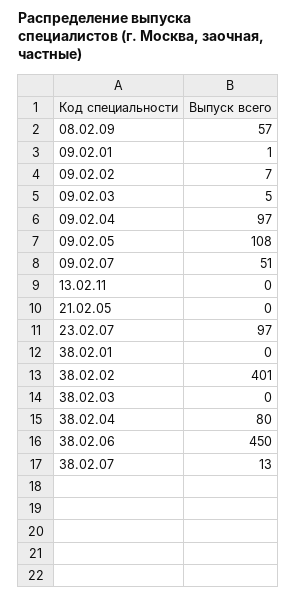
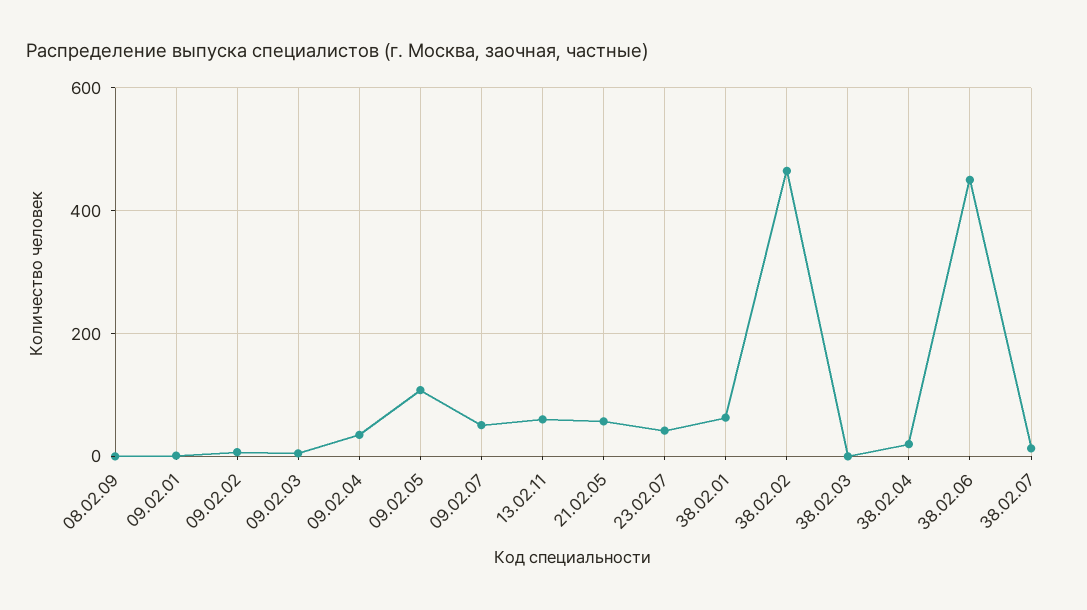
08.02.09: 57 -> 0
09.02.04: 97 -> 40
13.02.11: 0 -> 60
21.02.05: 0 -> 60
23.02.07: 97 -> 40
38.02.01: 0 -> 60
38.02.02: 401 -> 460
38.02.04: 80 -> 20

